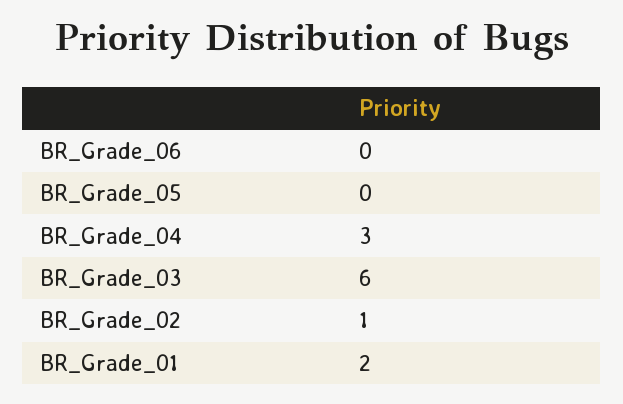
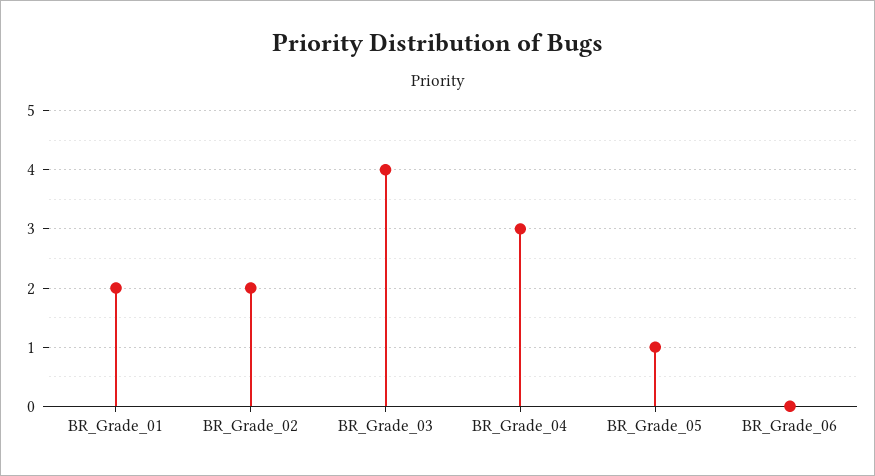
BR_Grade_05: 0 -> 1
BR_Grade_03: 6 -> 4
BR_Grade_02: 1 -> 2

